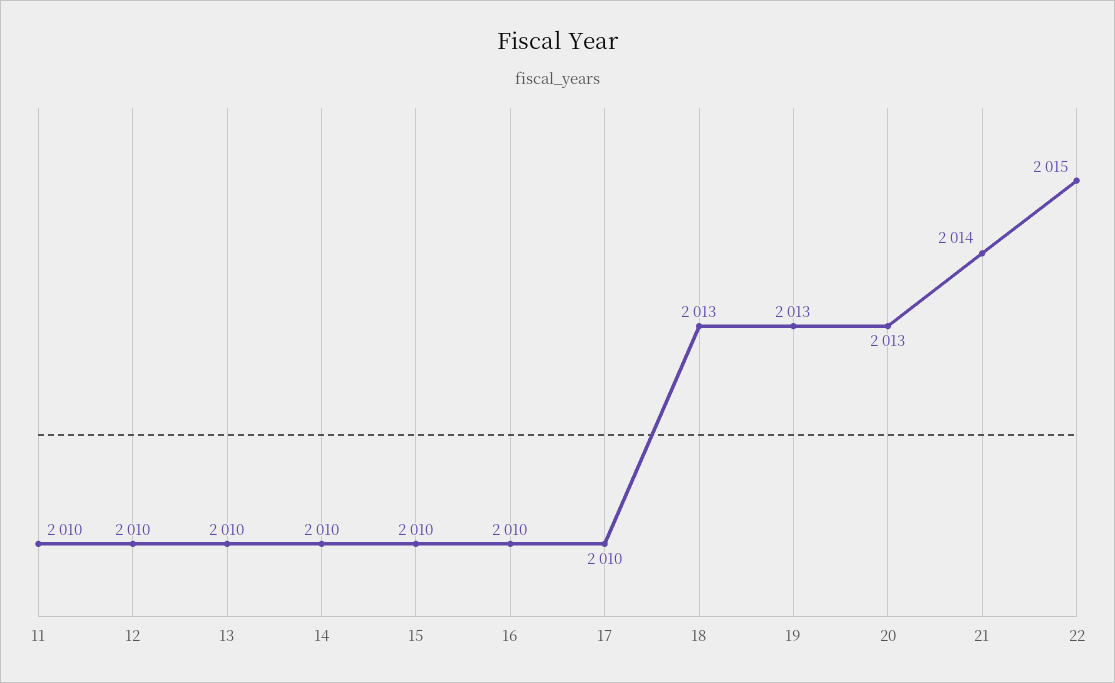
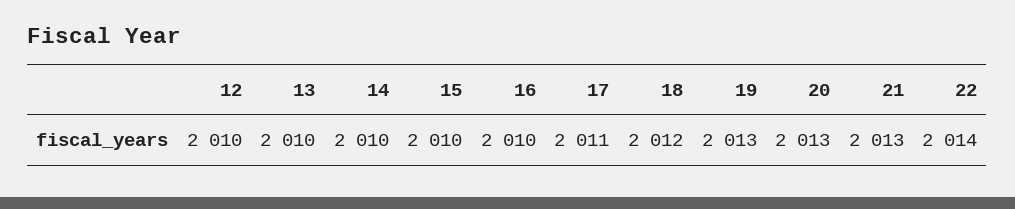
11: 2010 -> none
17: 2010 -> 2011
18: 2013 -> 2012
21: 2014 -> 2013
22: 2015 -> 2014

